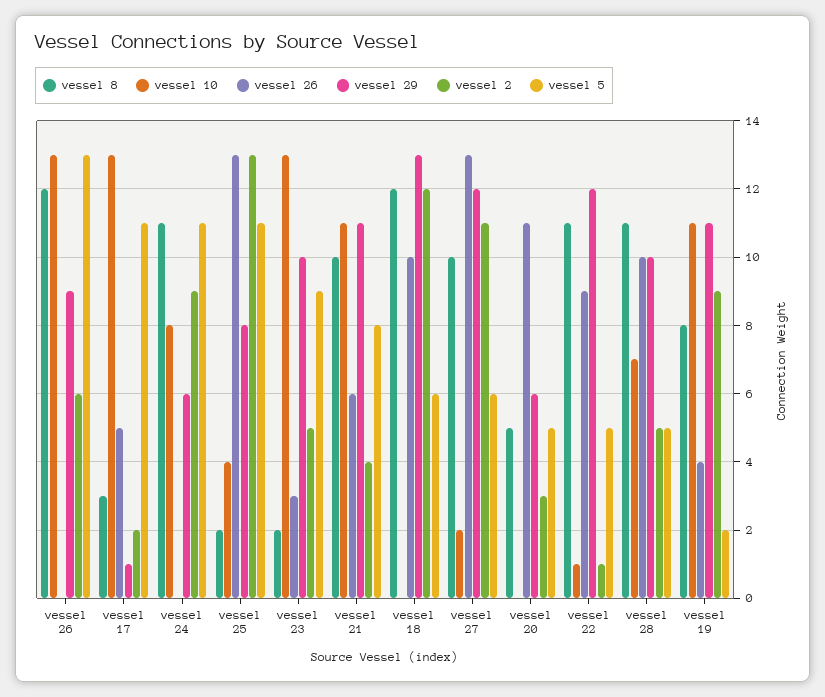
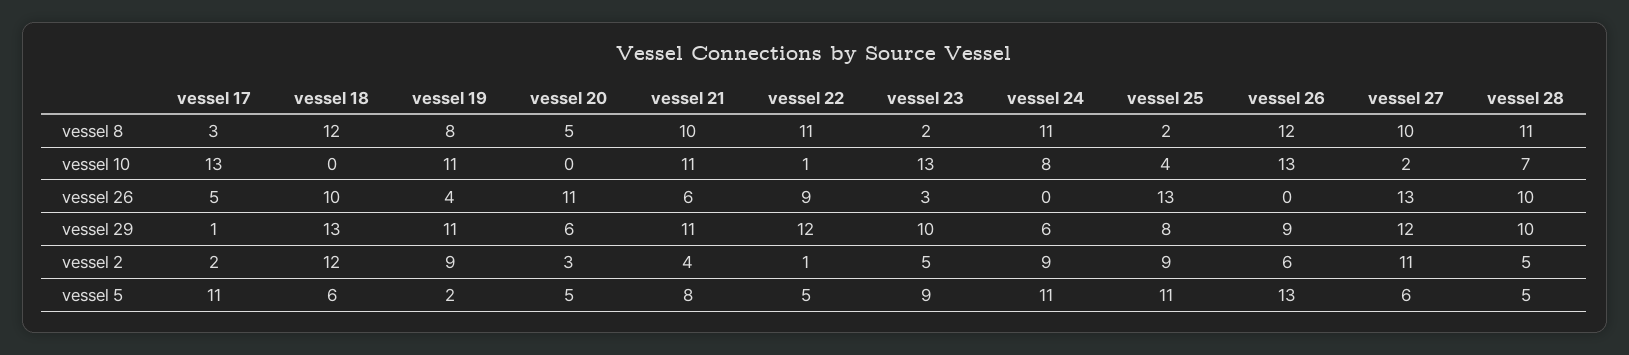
vessel 2, vessel 25: 13 -> 9

